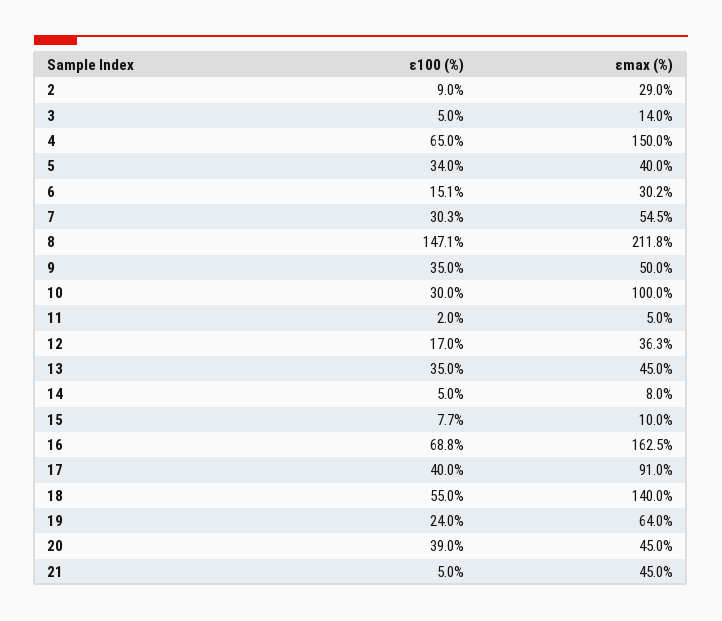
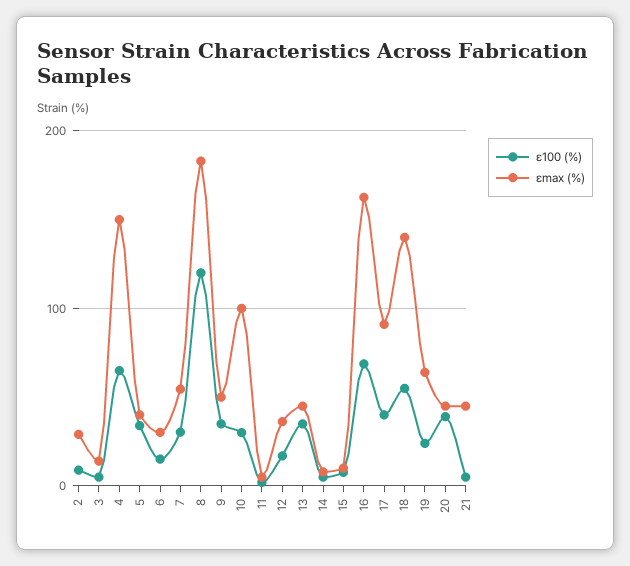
ε100 (%), 8: 147.1 -> 120
εmax (%), 8: 211.8 -> 180

